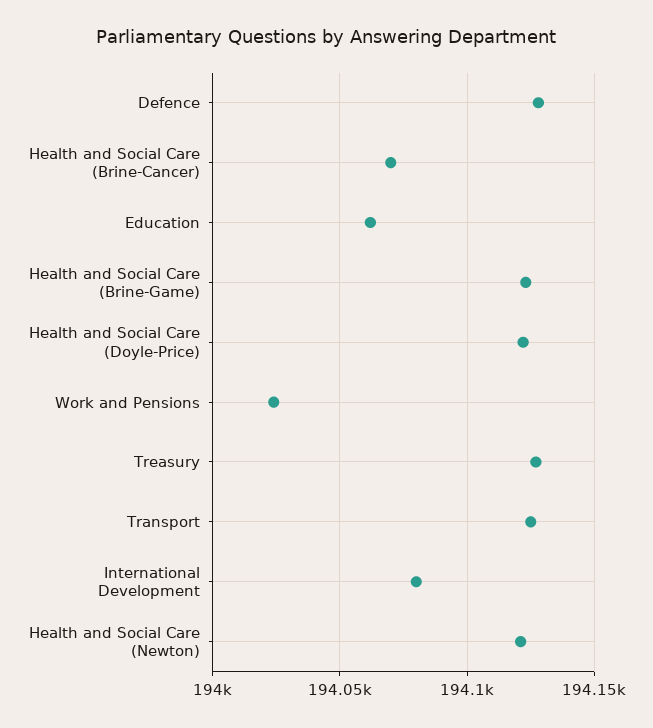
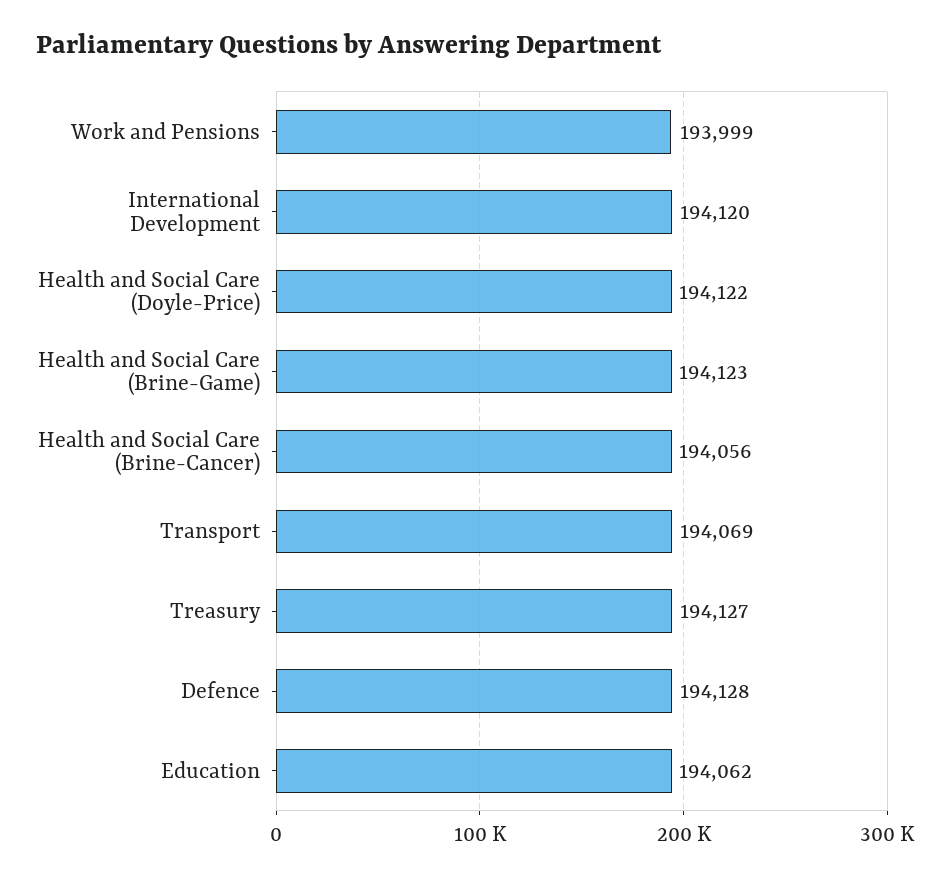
Health and Social Care (Brine-Cancer): 194070 -> 194056
Work and Pensions: 194025 -> 193999
Transport: 194125 -> 194069
International Development: 194080 -> 194120
Health and Social Care (Newton): 194120 -> none

